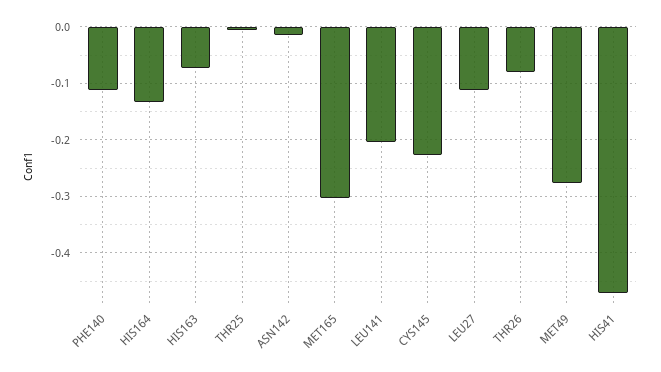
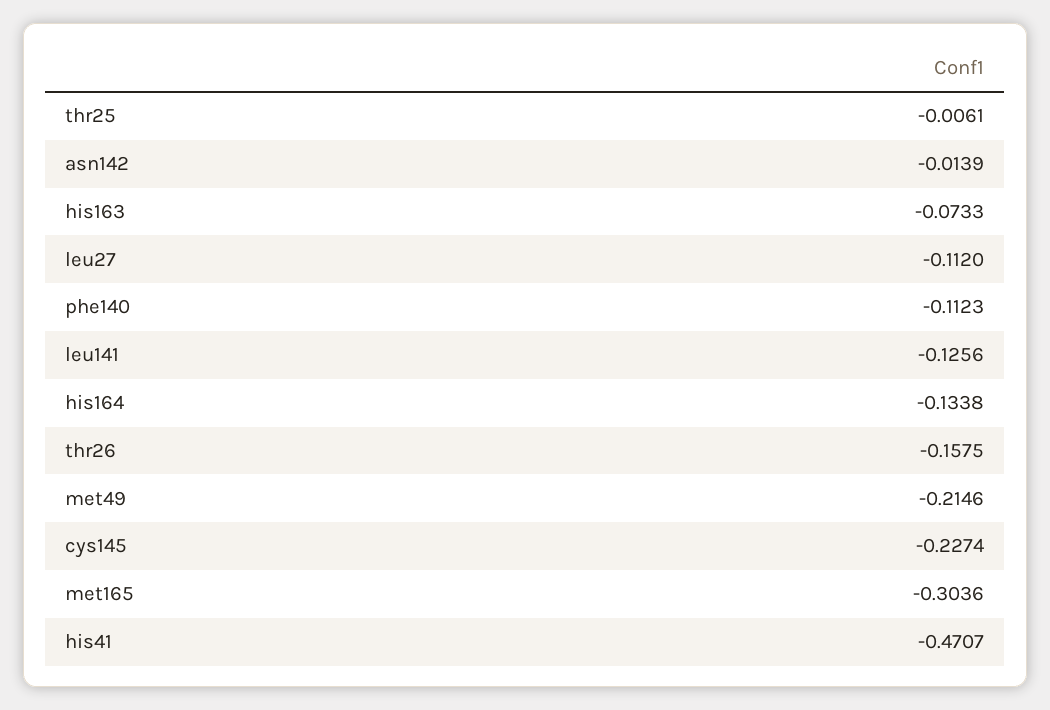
LEU141: -0.2 -> -0.1256
THR26: -0.08 -> -0.1575
MET49: -0.28 -> -0.2146

